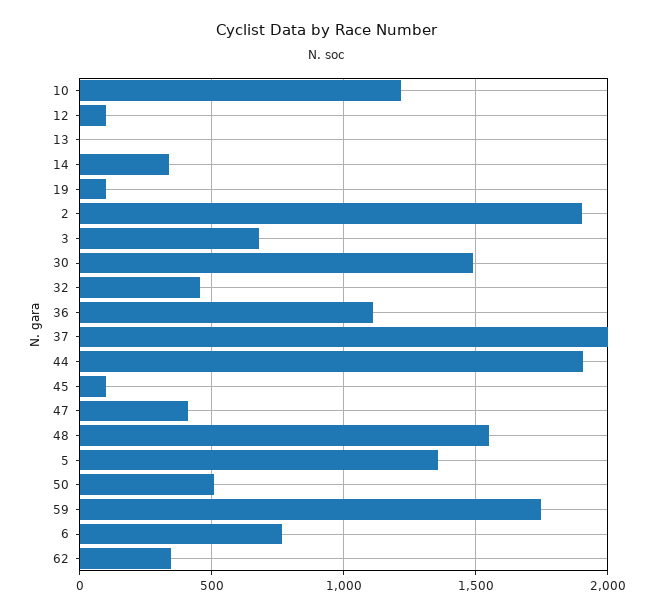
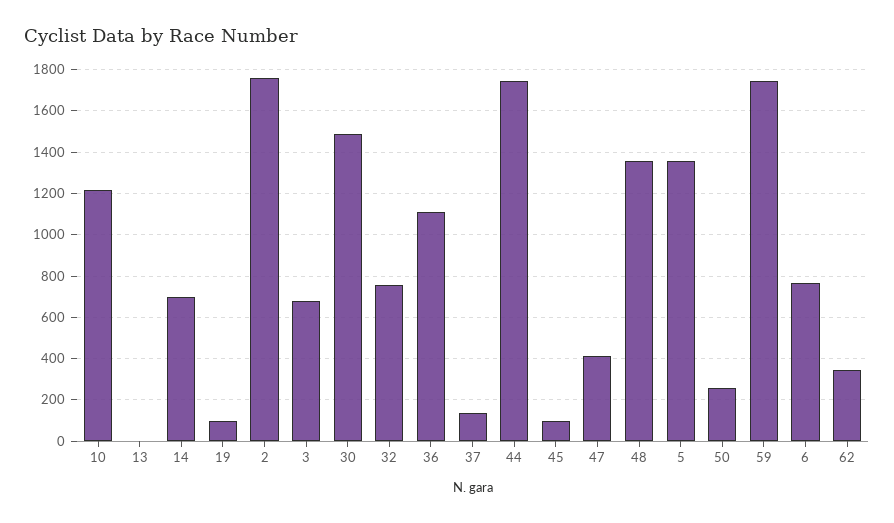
12: 100 -> none
14: 350 -> 700
2: 1900 -> 1750
32: 450 -> 750
37: 2000 -> 150
44: 1900 -> 1750
48: 1550 -> 1350
50: 500 -> 250

